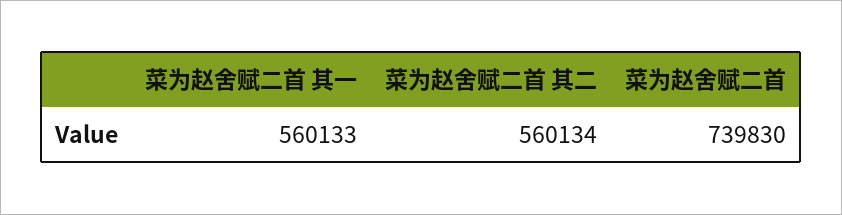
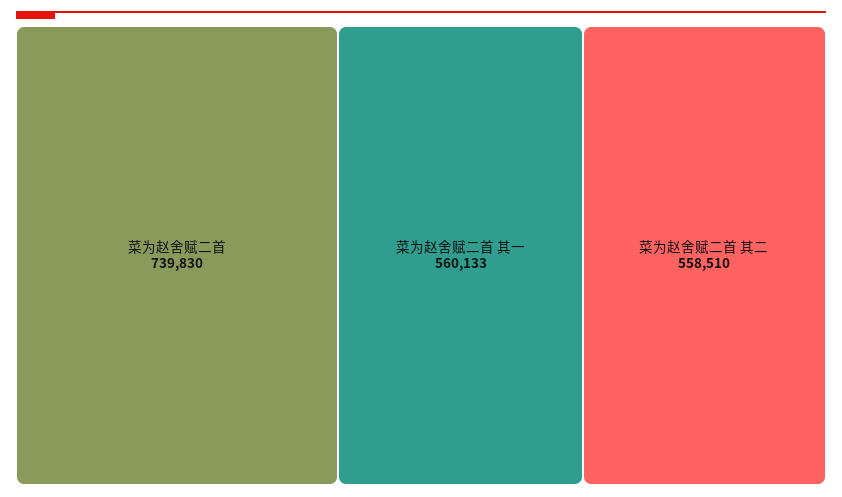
菜为赵舍赋二首 其二: 560134 -> 558510

